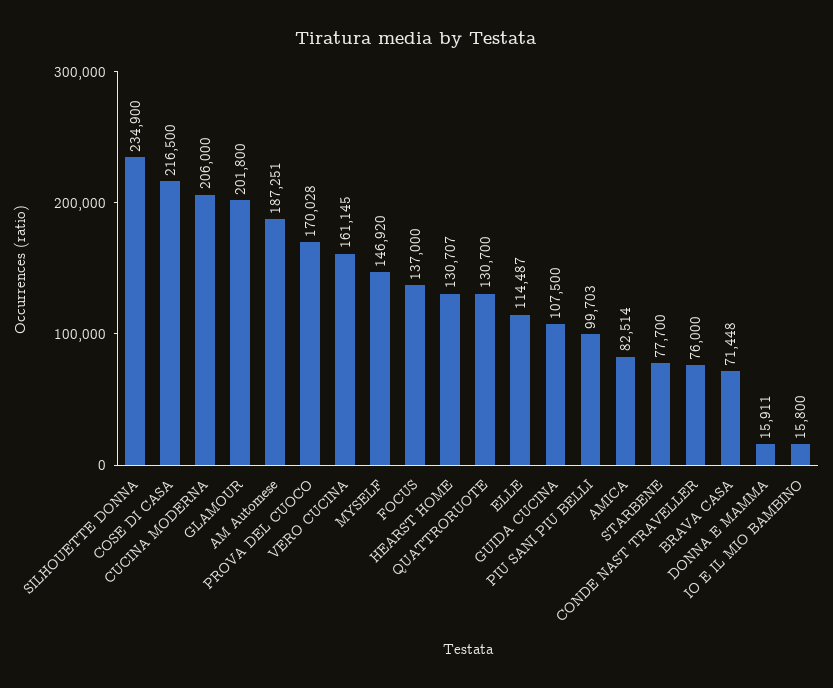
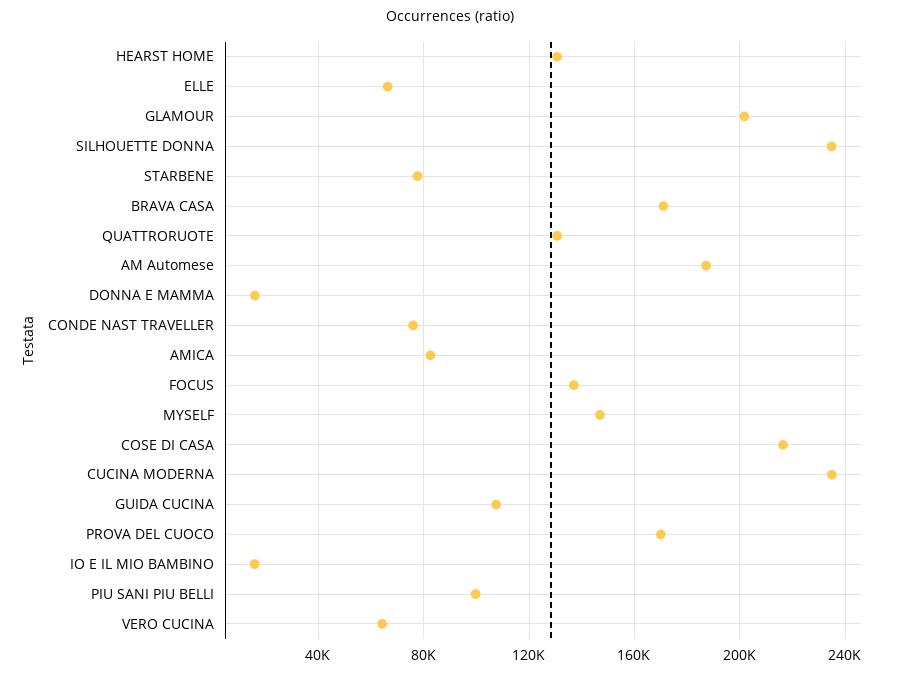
CUCINA MODERNA: 206000 -> 235000
VERO CUCINA: 161145 -> 65000
ELLE: 114487 -> 65000
BRAVA CASA: 71448 -> 170000

